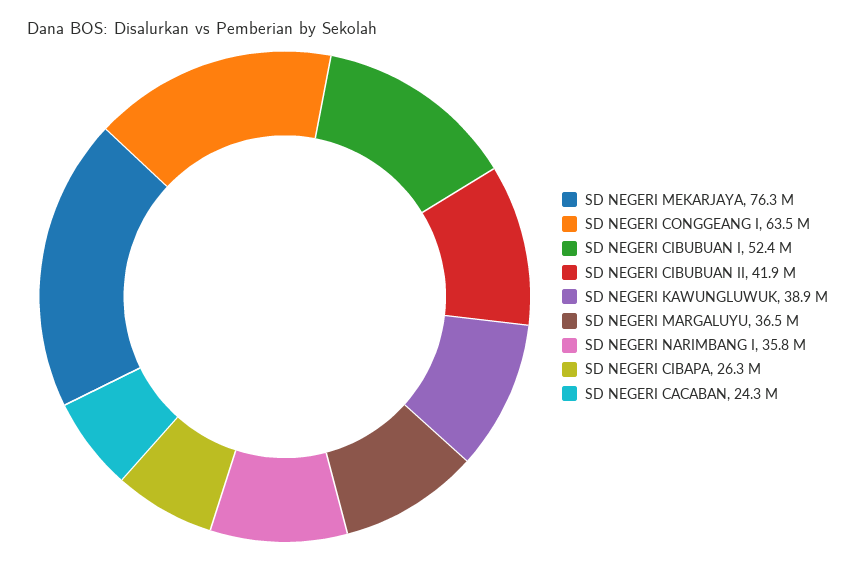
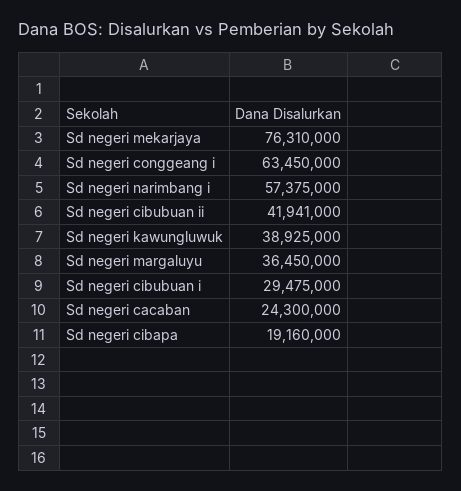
SD NEGERI CIBUBUAN I: 52400000 -> 29475000
SD NEGERI NARIMBANG I: 35800000 -> 57375000
SD NEGERI CIBAPA: 26300000 -> 19160000

